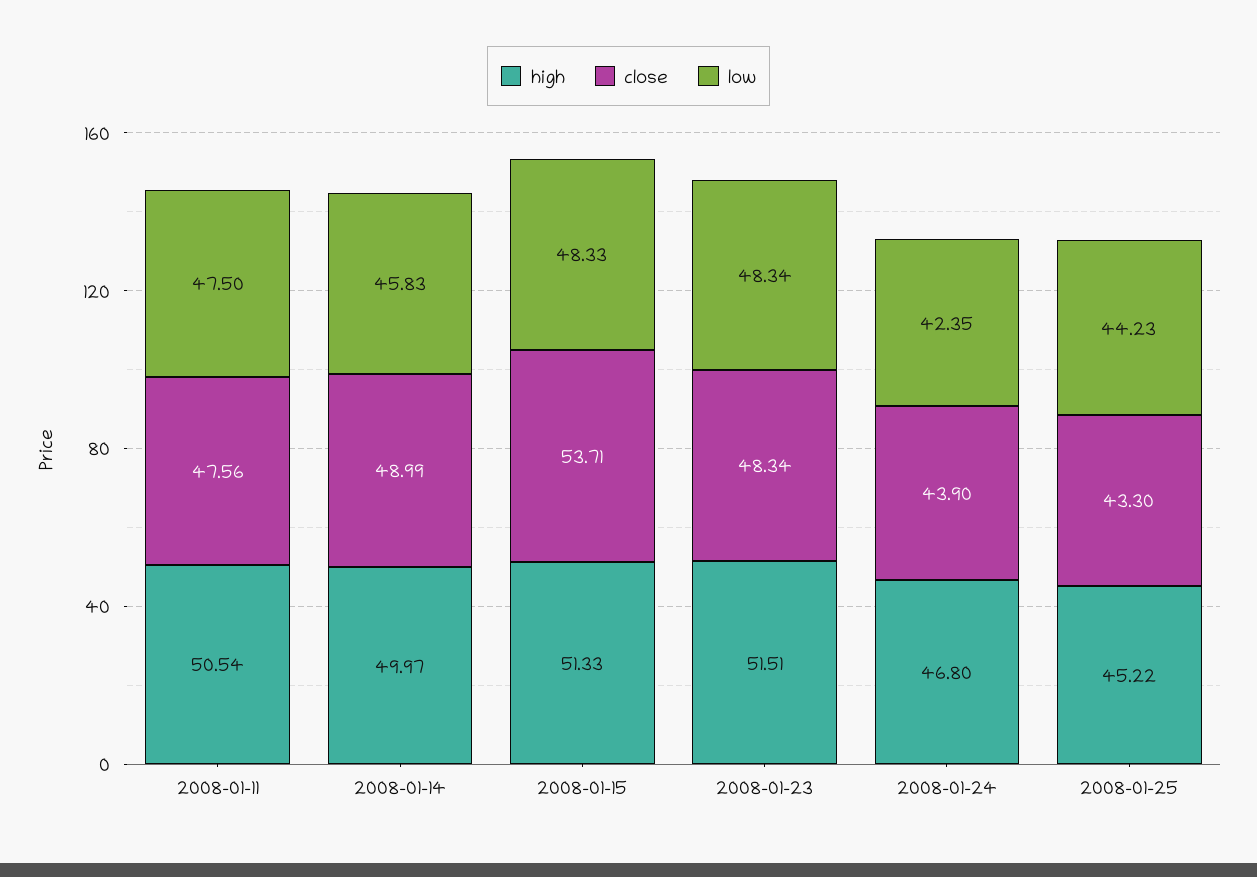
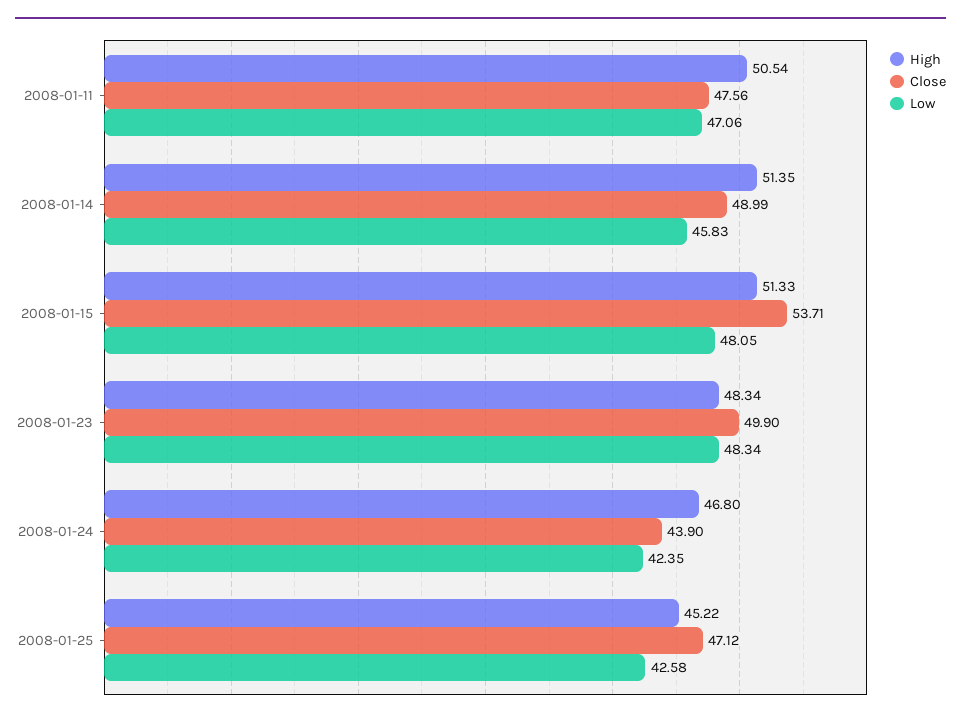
low, 2008-01-11: 47.5 -> 47.06
high, 2008-01-14: 49.97 -> 51.35
low, 2008-01-15: 48.33 -> 48.05
high, 2008-01-23: 51.51 -> 48.34
close, 2008-01-23: 48.34 -> 49.9
close, 2008-01-25: 43.3 -> 47.12
low, 2008-01-25: 44.23 -> 42.58

